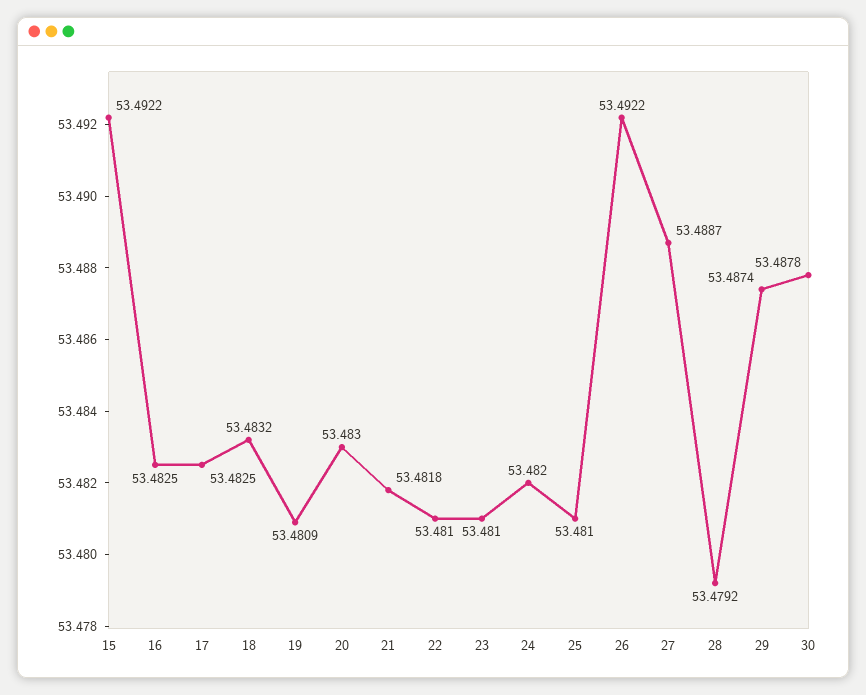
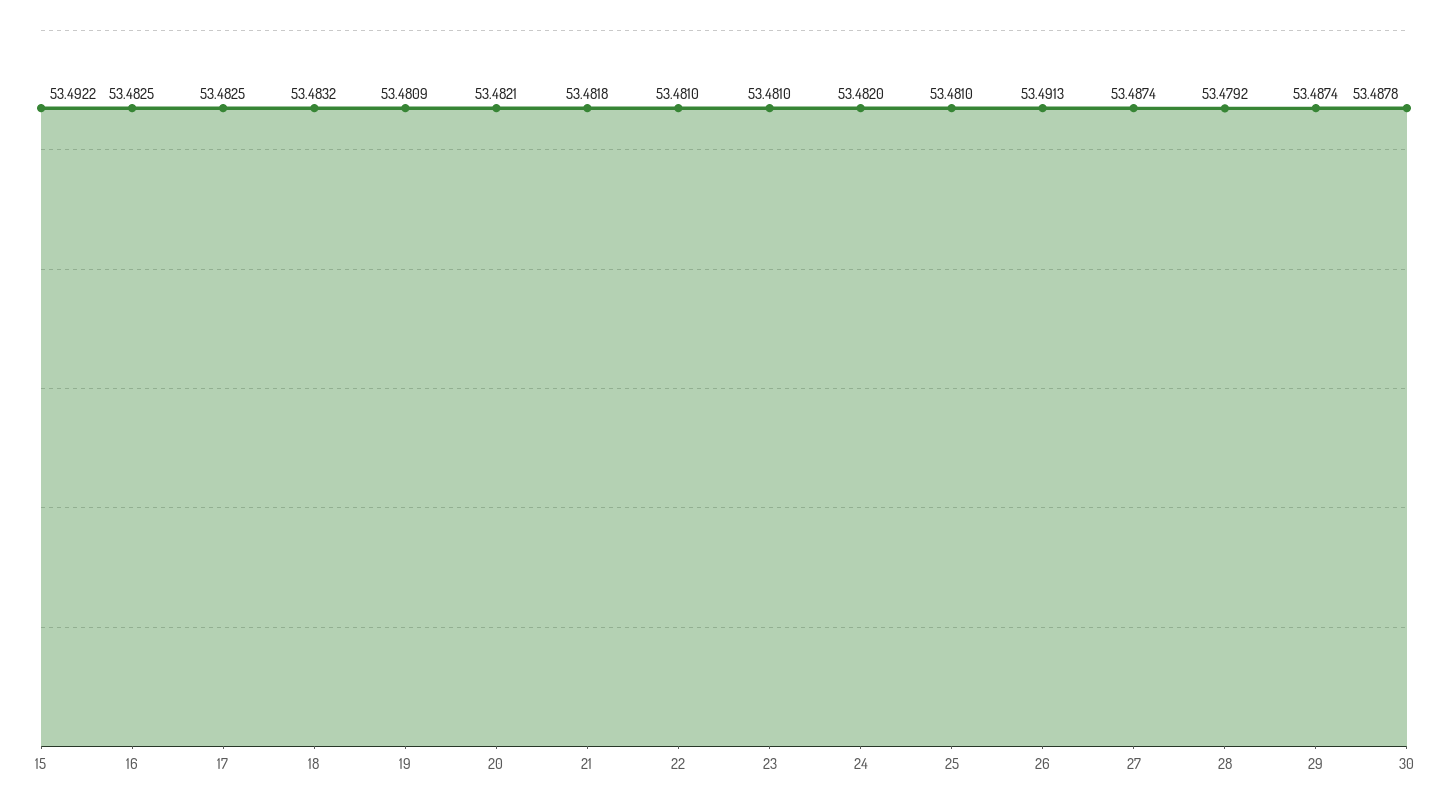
20: 53.483 -> 53.4821
26: 53.4922 -> 53.4913
27: 53.4887 -> 53.4874

